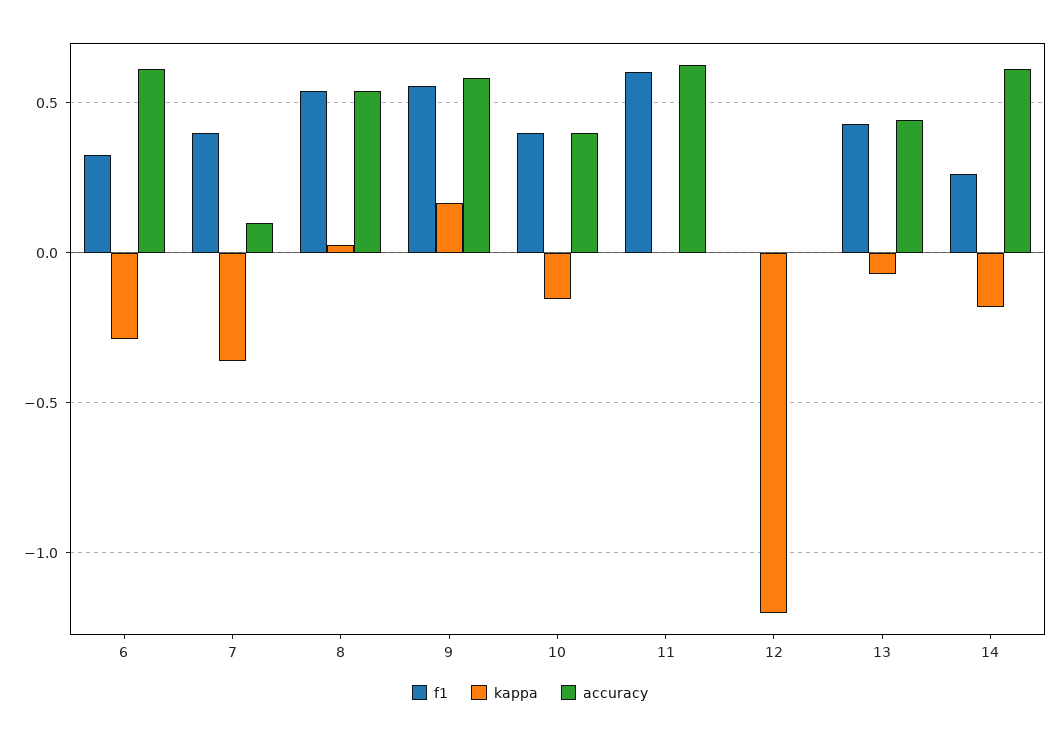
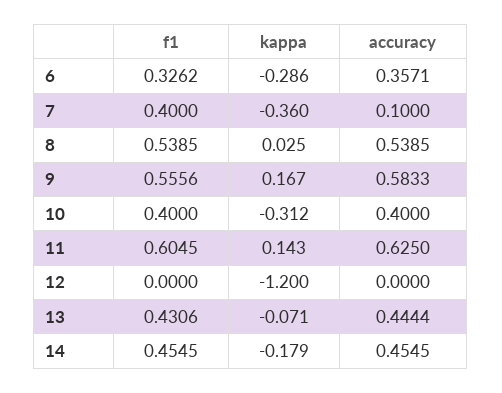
accuracy, 6: 0.6 -> 0.3571
kappa, 10: -0.15 -> -0.312
kappa, 11: 0 -> 0.143
f1, 14: 0.25 -> 0.4545
accuracy, 14: 0.6 -> 0.4545

